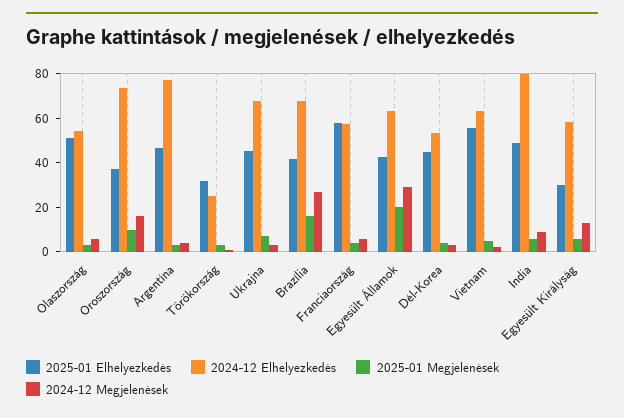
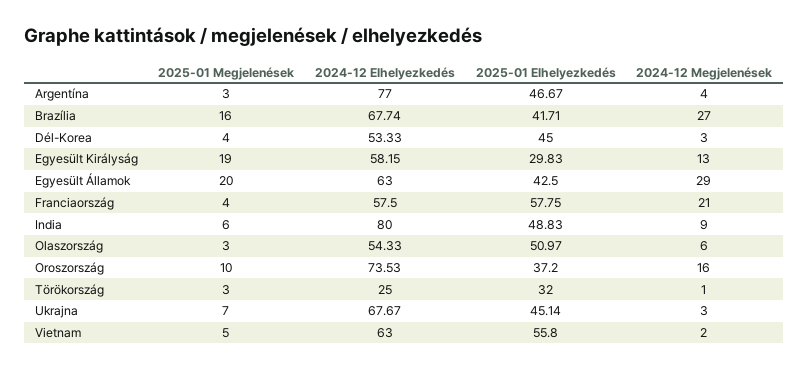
2024-12 Megjelenések, Franciaország: 5 -> 21
2025-01 Megjelenések, Egyesült Királyság: 5 -> 19

